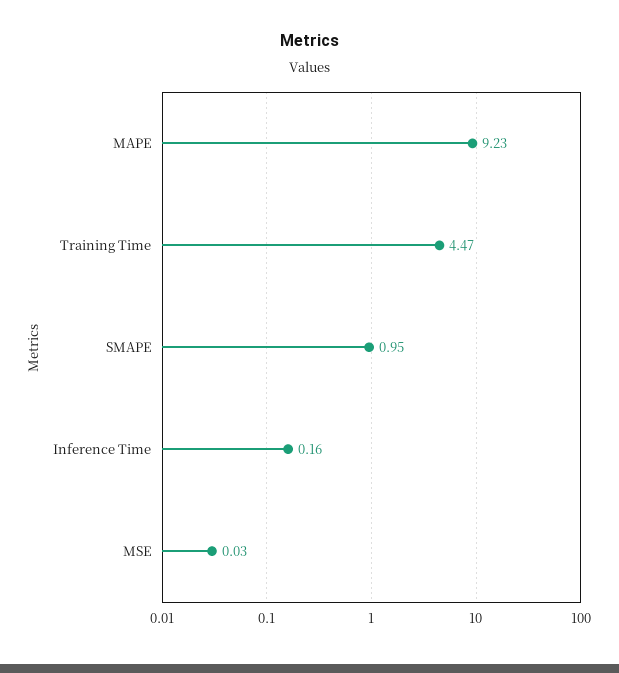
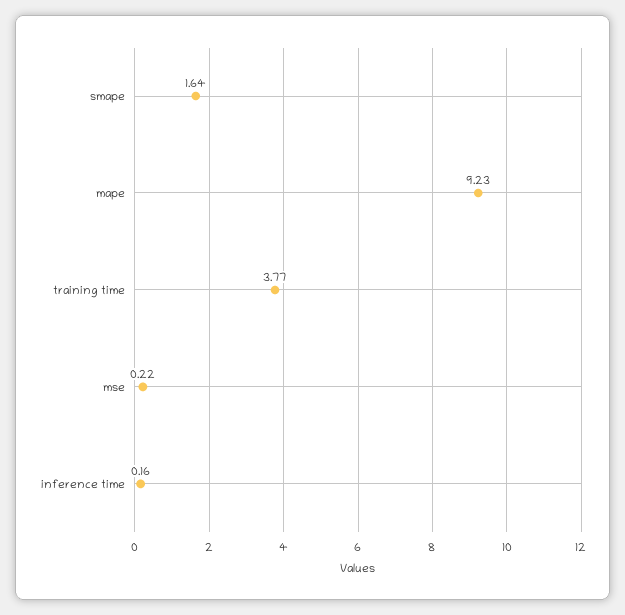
Training Time: 4.47 -> 3.77
SMAPE: 0.95 -> 1.64
MSE: 0.03 -> 0.22

